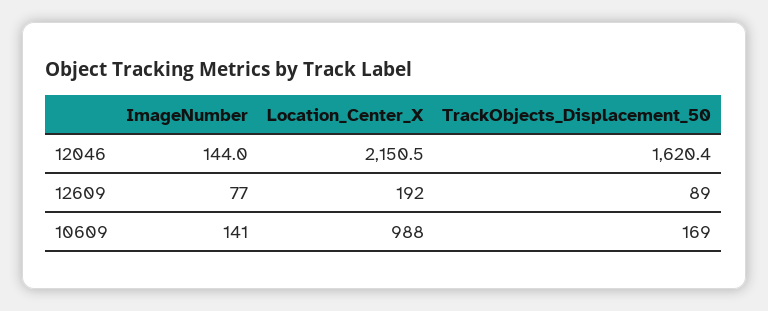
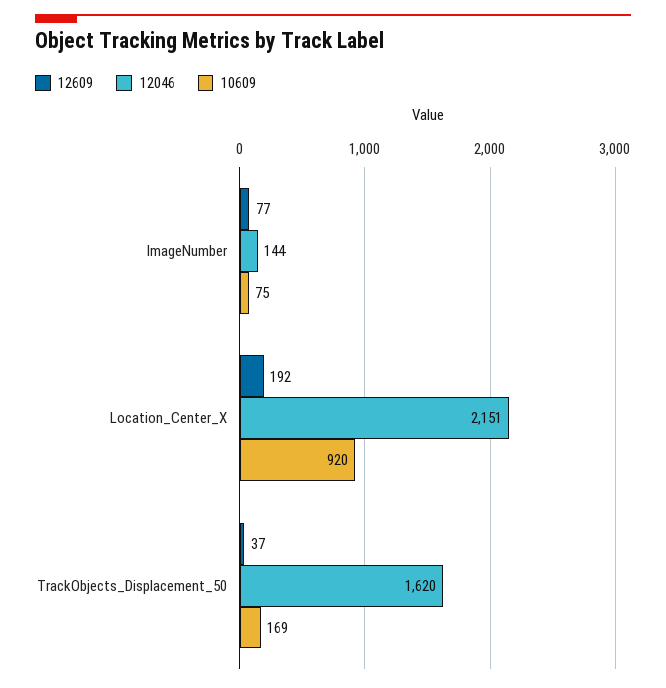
12609, TrackObjects_Displacement_50: 89 -> 37
10609, ImageNumber: 141 -> 75
10609, Location_Center_X: 988 -> 920

